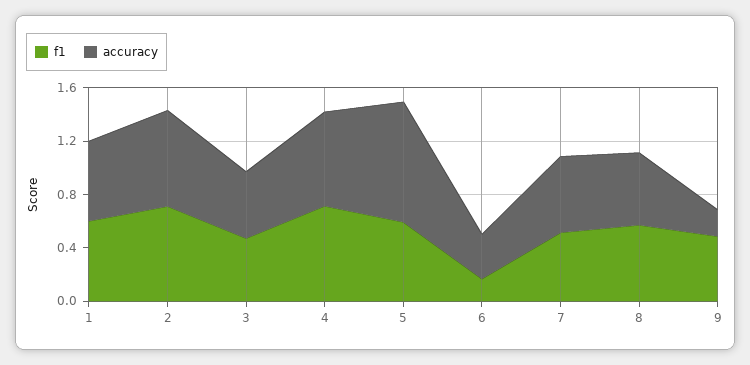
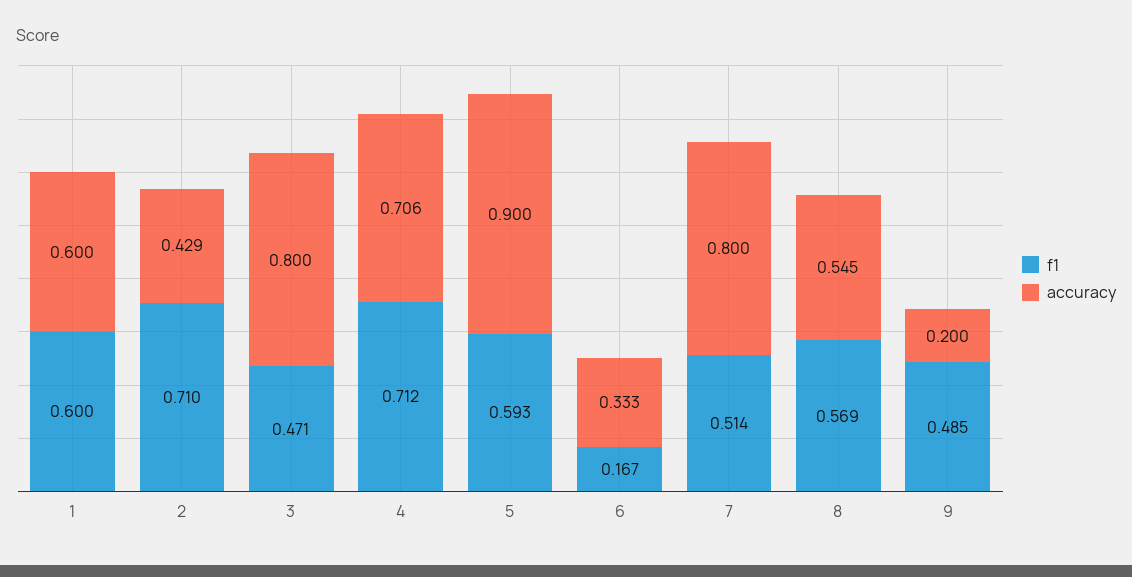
accuracy, 2: 0.7 -> 0.429
accuracy, 3: 0.5 -> 0.8
accuracy, 7: 0.6 -> 0.8

